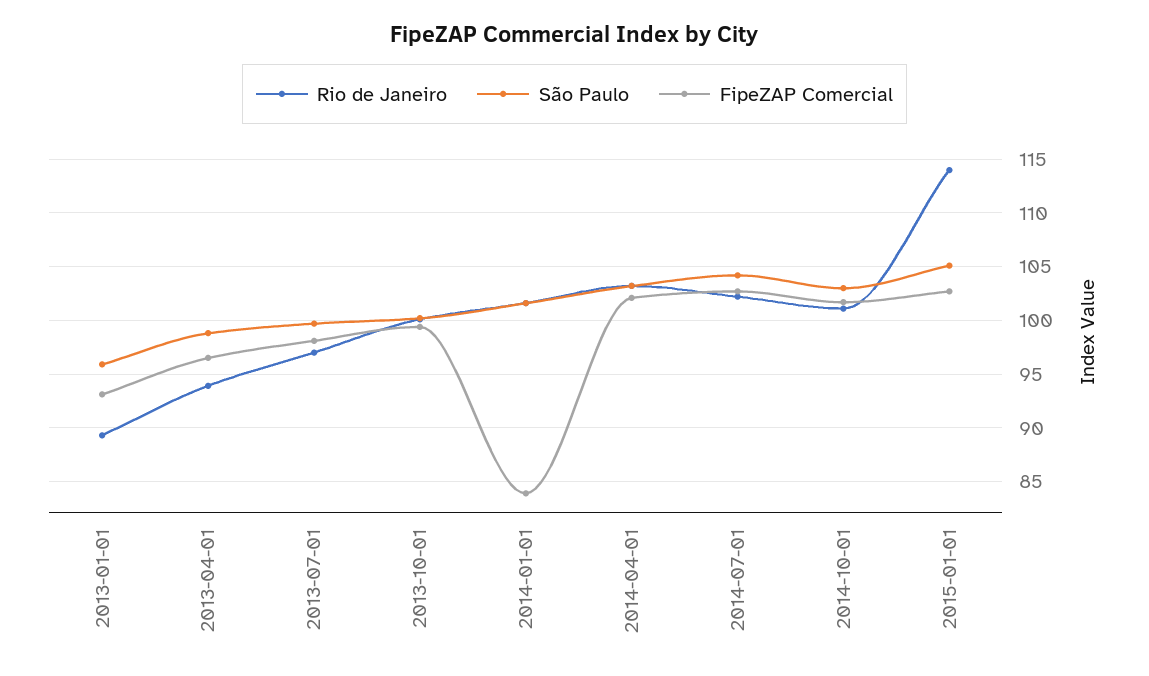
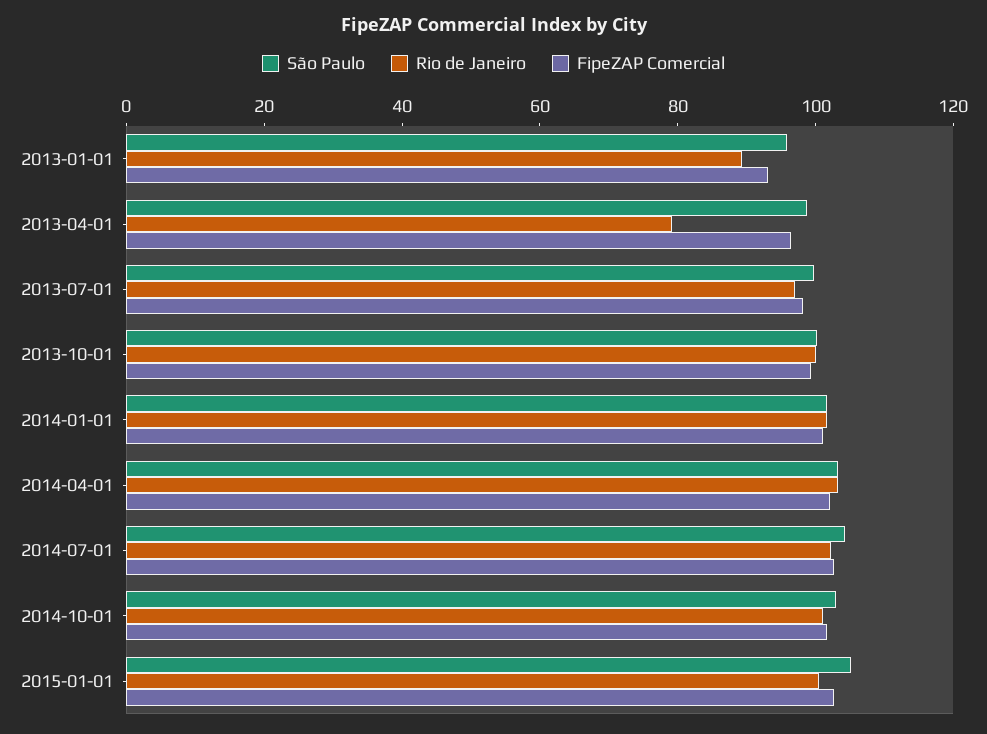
Rio de Janeiro, 2013-04-01: 94 -> 80
FipeZAP Comercial, 2014-01-01: 84 -> 100
Rio de Janeiro, 2015-01-01: 114 -> 100

